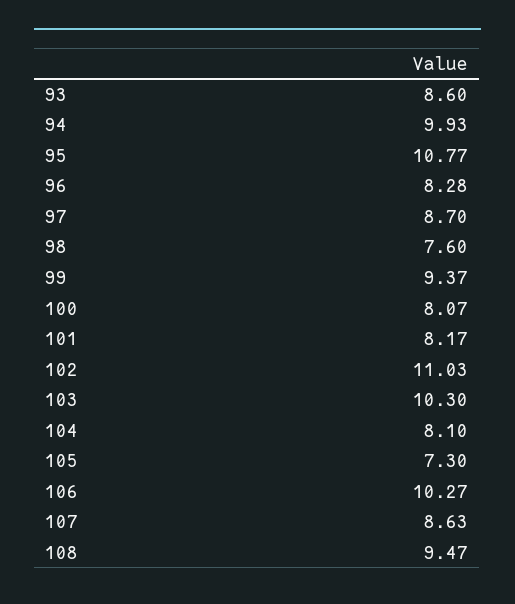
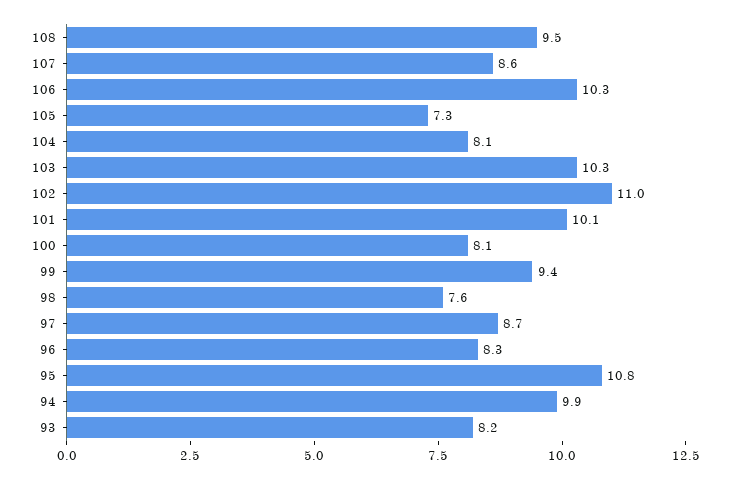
93: 8.6 -> 8.2
101: 8.17 -> 10.1

